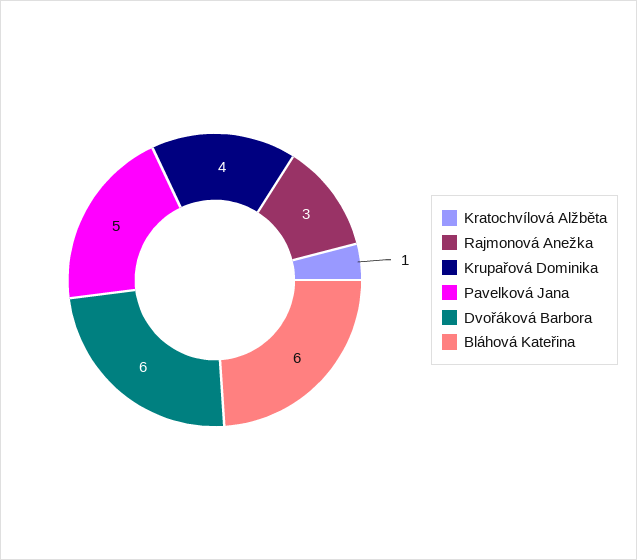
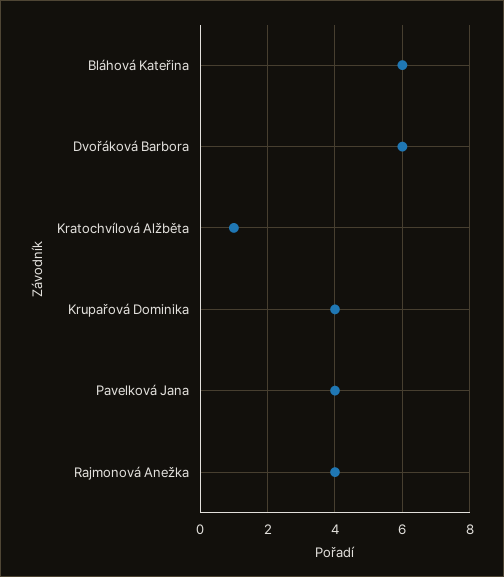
Rajmonová Anežka: 3 -> 4
Pavelková Jana: 5 -> 4

